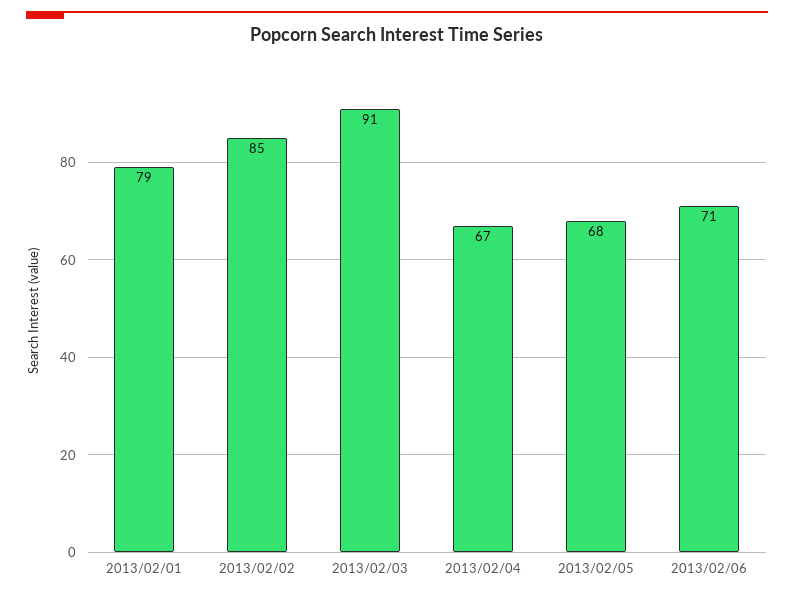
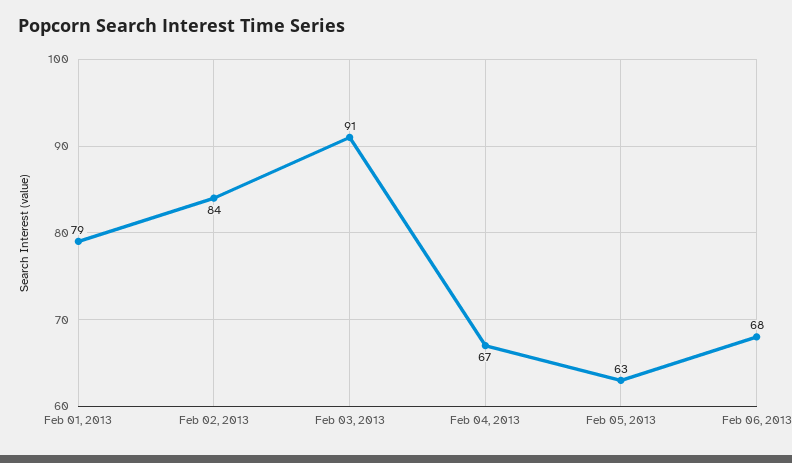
2013/02/02: 85 -> 84
2013/02/05: 68 -> 63
2013/02/06: 71 -> 68

